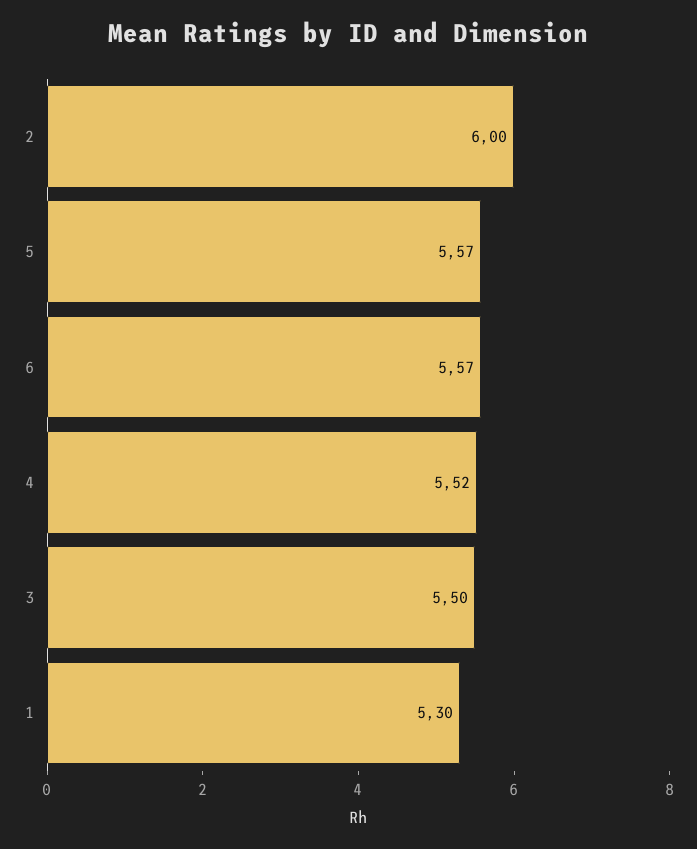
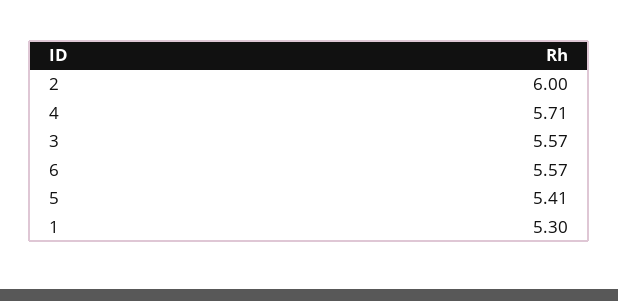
5: 5.57 -> 5.41
4: 5.52 -> 5.71
3: 5.5 -> 5.57

